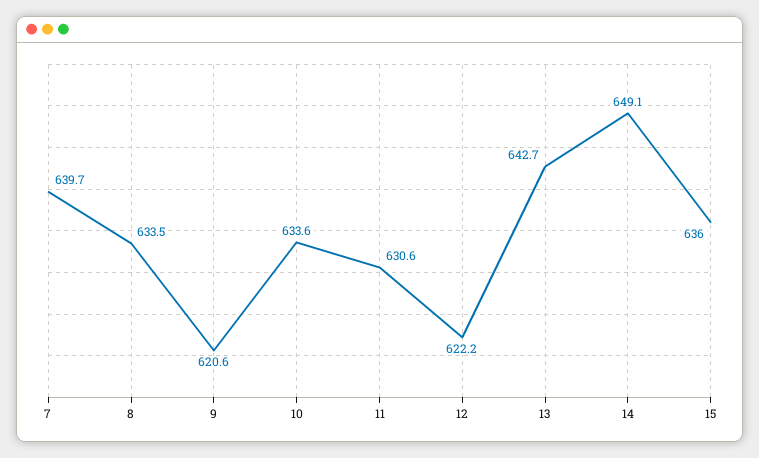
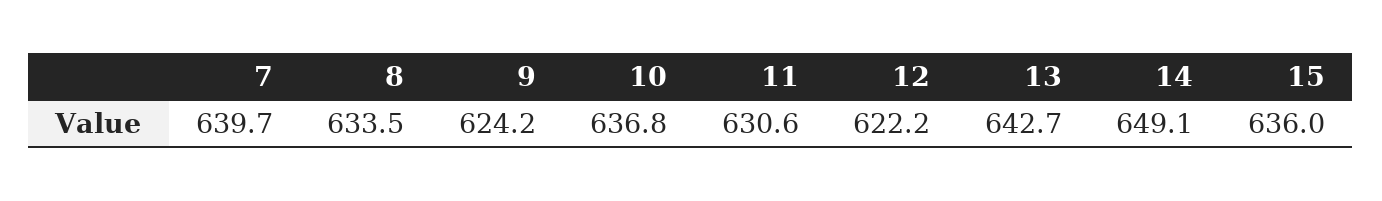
9: 620.6 -> 624.2
10: 633.6 -> 636.8

